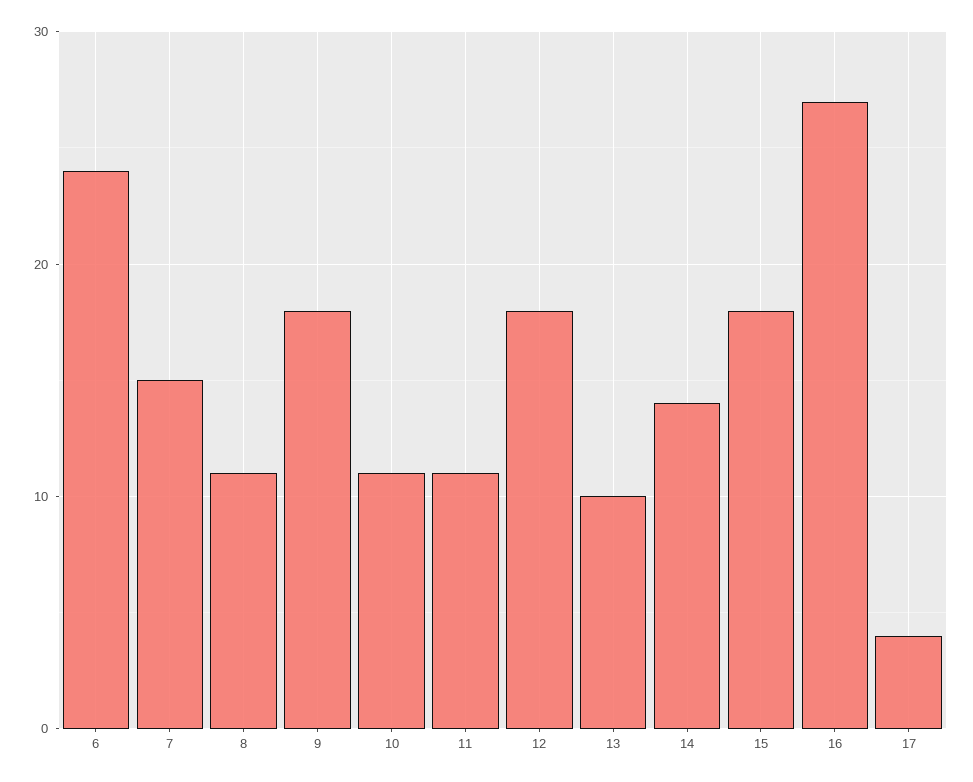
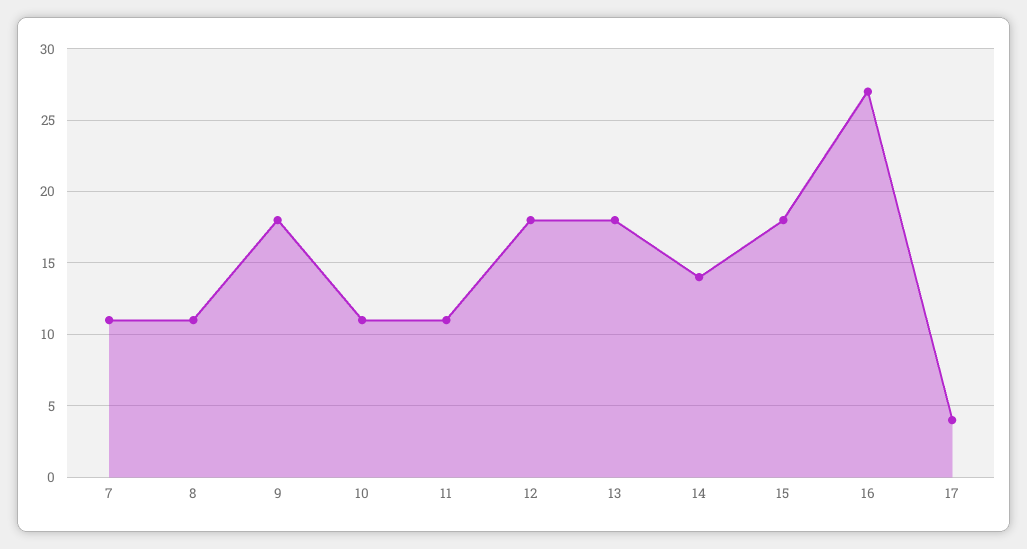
6: 24 -> none
7: 15 -> 11
13: 10 -> 18

